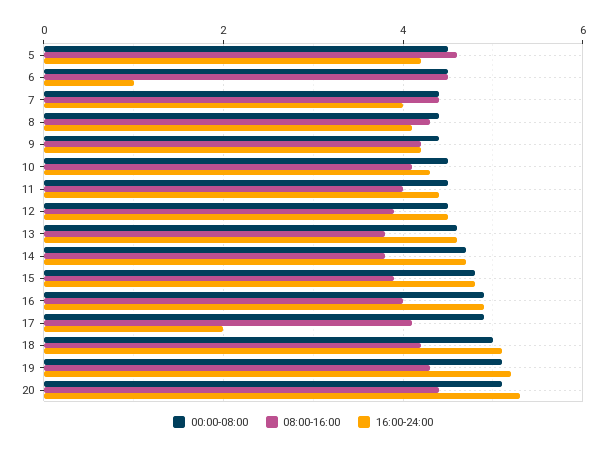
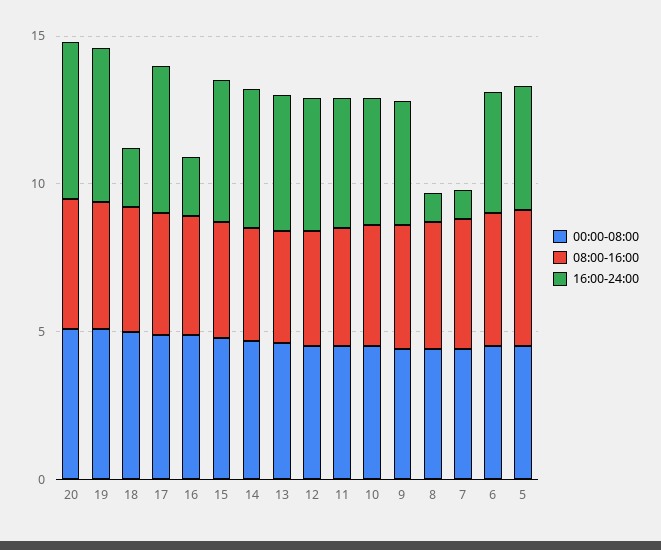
16:00-24:00, 6: 1 -> 4
16:00-24:00, 7: 4 -> 1
16:00-24:00, 8: 4 -> 1
16:00-24:00, 16: 5 -> 2
16:00-24:00, 17: 2 -> 5
16:00-24:00, 18: 5 -> 2

